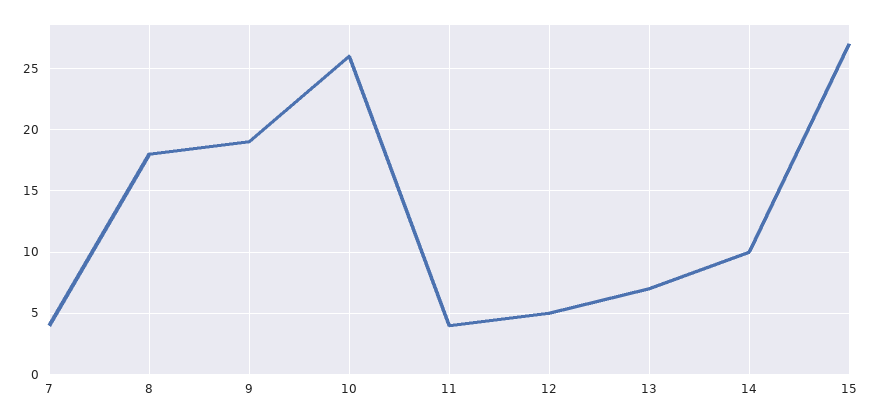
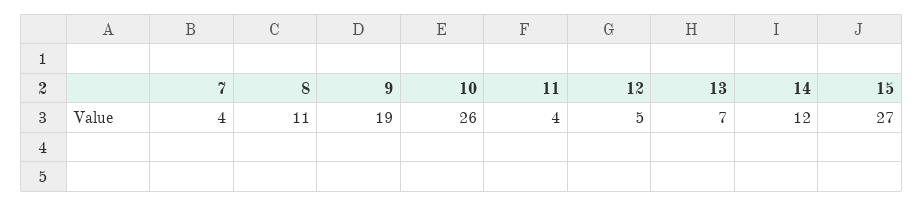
8: 18 -> 11
14: 10 -> 12

